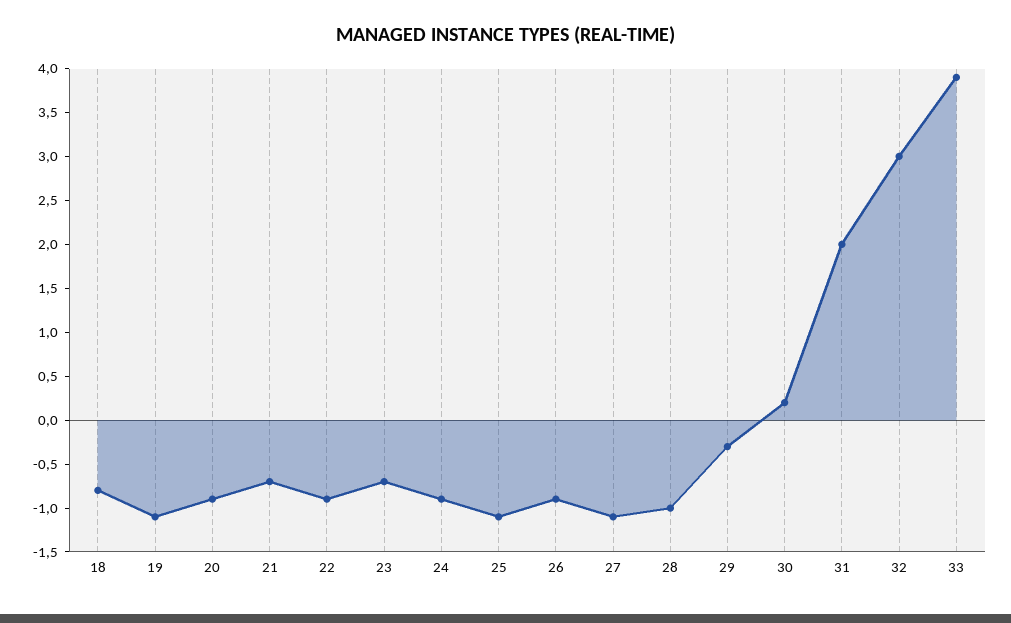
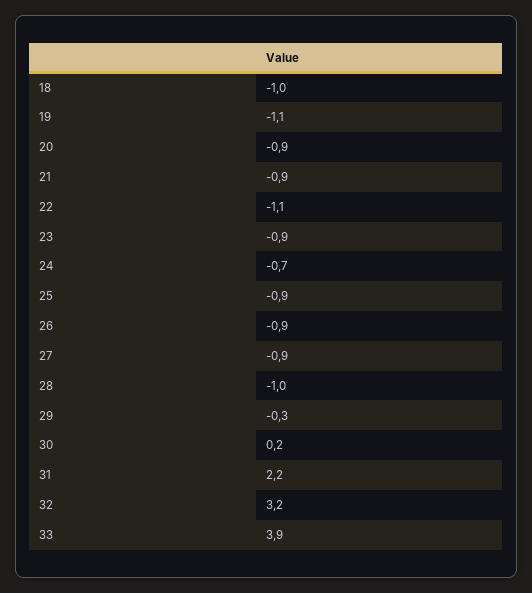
18: -0.8 -> -1
21: -0.7 -> -0.9
22: -0.9 -> -1.1
23: -0.7 -> -0.9
24: -0.9 -> -0.7
25: -1.1 -> -0.9
27: -1.1 -> -0.9
31: 2 -> 2.2
32: 3 -> 3.2

